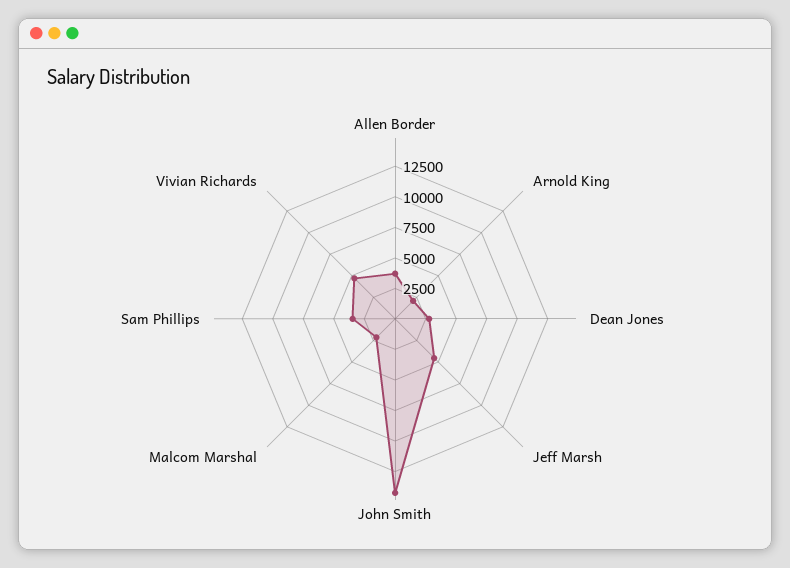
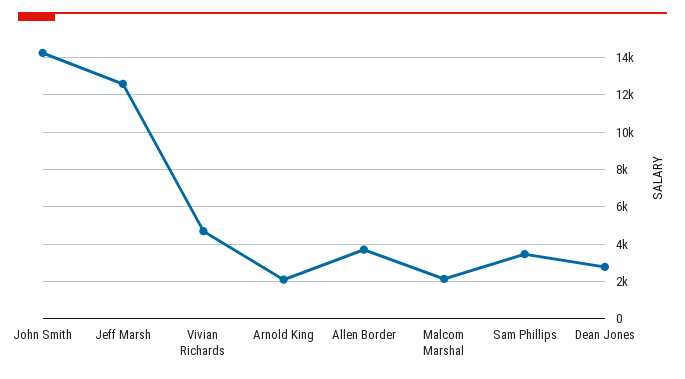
Jeff Marsh: 5000 -> 12500

